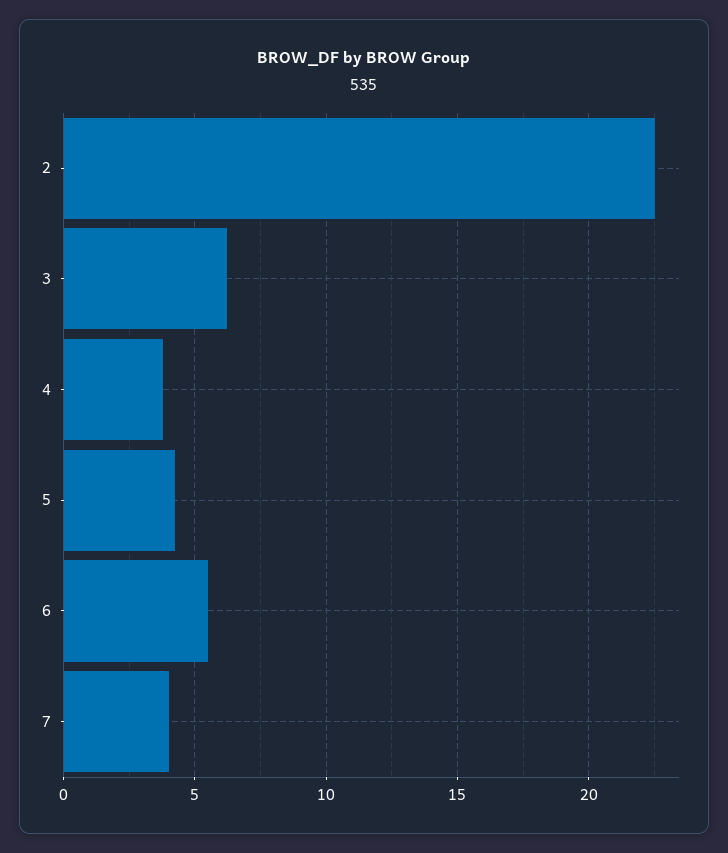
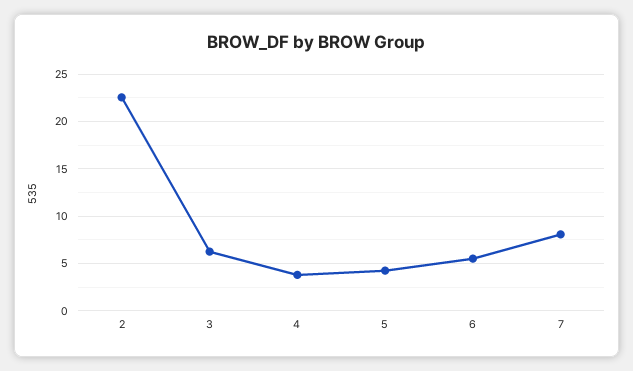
7: 4 -> 8

